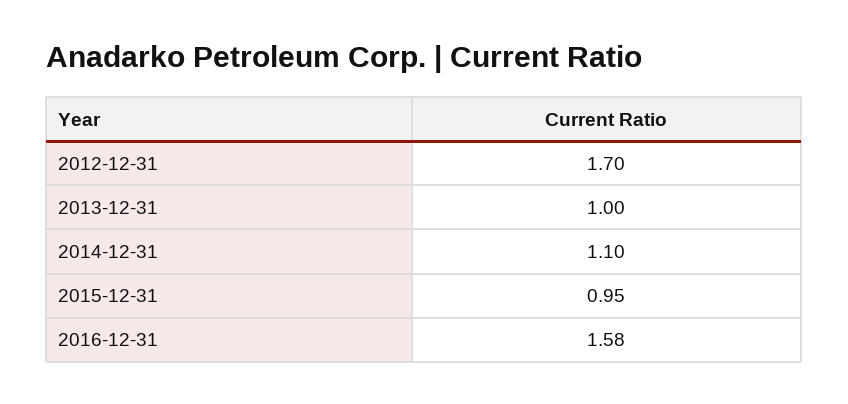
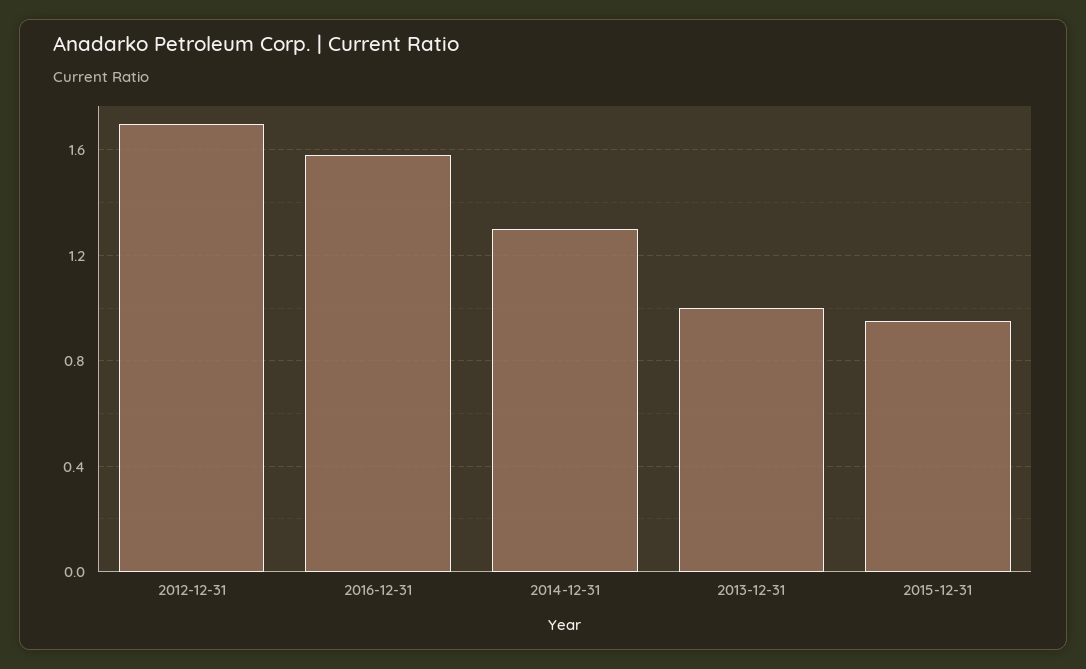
2014-12-31: 1.1 -> 1.3

